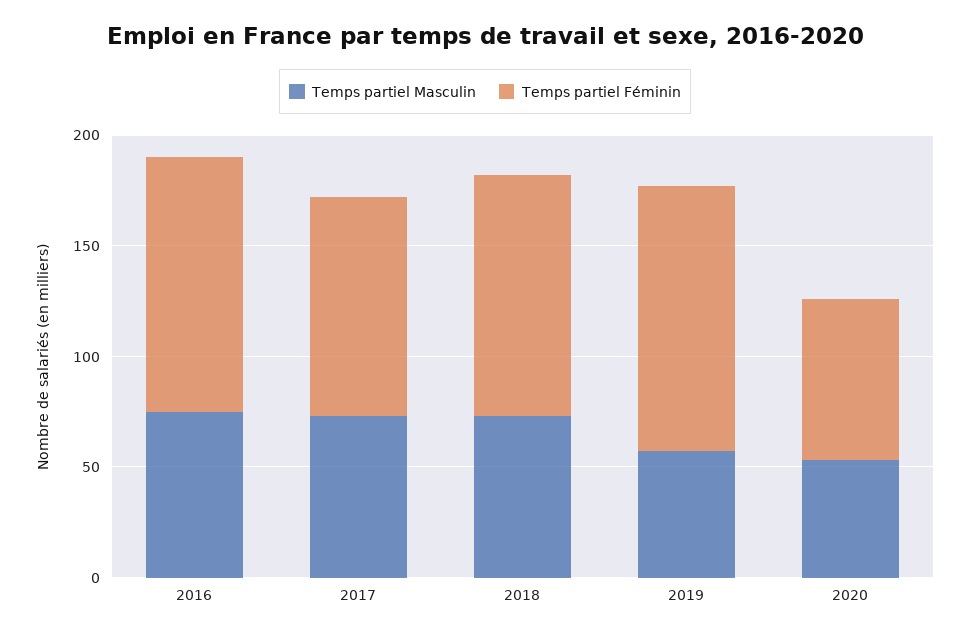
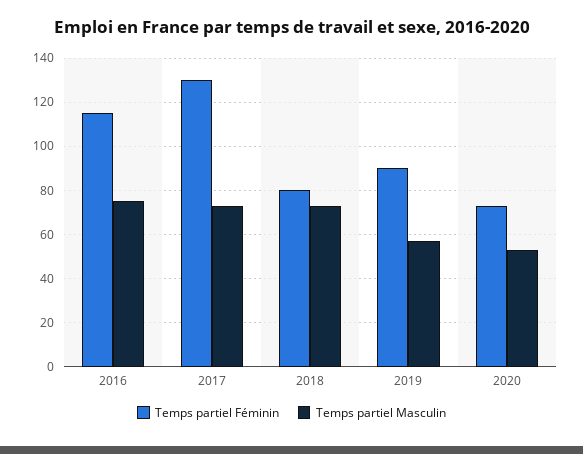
Temps partiel Féminin, 2017: 100 -> 130
Temps partiel Féminin, 2018: 110 -> 80
Temps partiel Féminin, 2019: 120 -> 90

